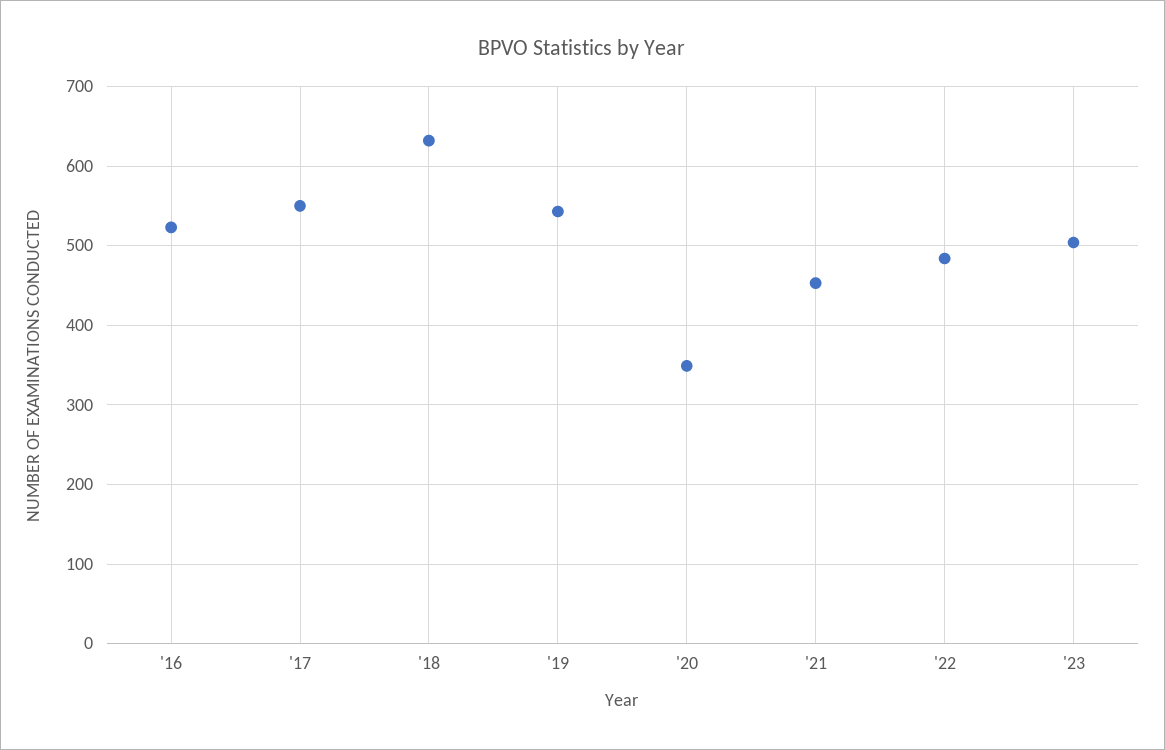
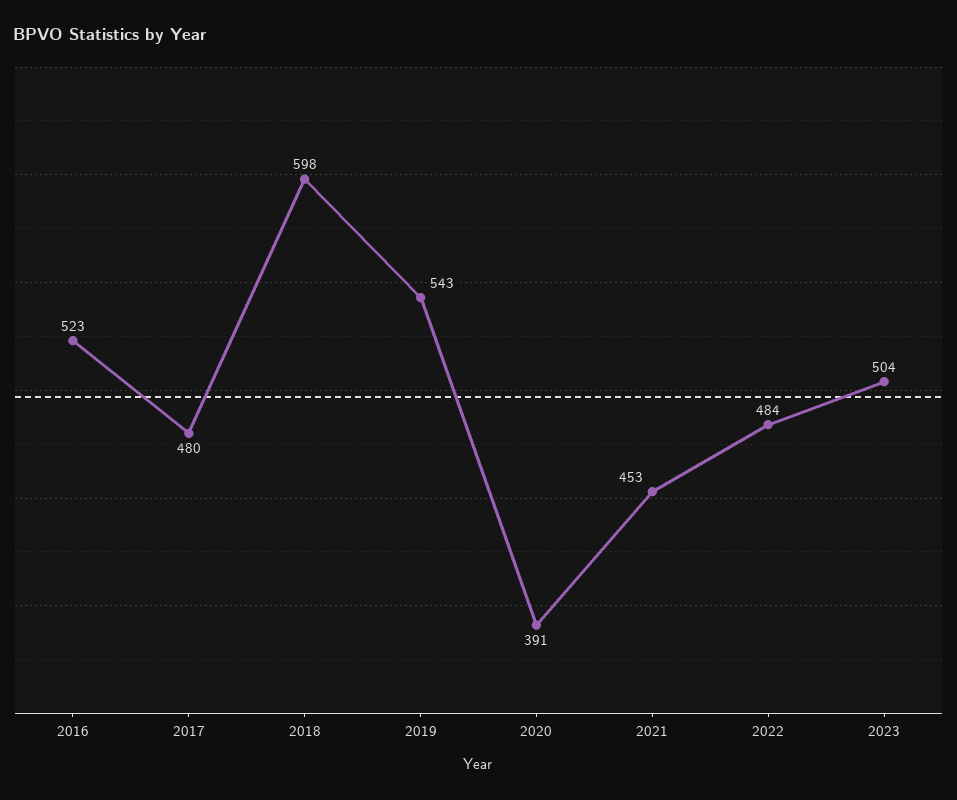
'17: 550 -> 480
'18: 630 -> 598
'20: 350 -> 391

